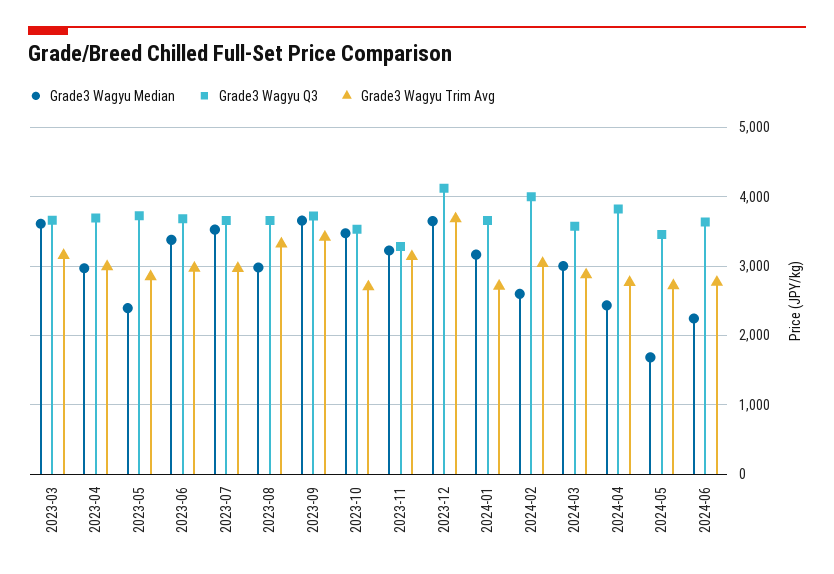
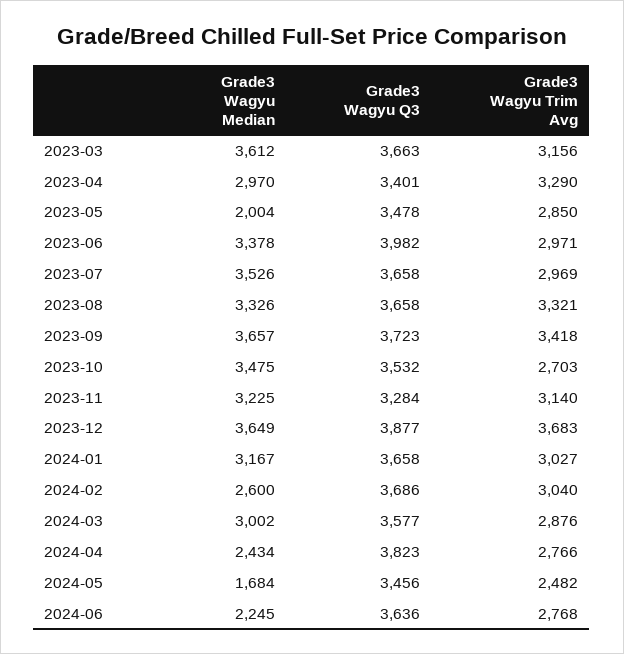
Grade3 Wagyu Q3, 2023-04: 3700 -> 3401
Grade3 Wagyu Trim Avg, 2023-04: 3000 -> 3290
Grade3 Wagyu Median, 2023-05: 2400 -> 2004
Grade3 Wagyu Q3, 2023-05: 3700 -> 3478
Grade3 Wagyu Q3, 2023-06: 3700 -> 3982
Grade3 Wagyu Median, 2023-08: 3000 -> 3326
Grade3 Wagyu Q3, 2023-12: 4100 -> 3877
Grade3 Wagyu Trim Avg, 2024-01: 2700 -> 3027
Grade3 Wagyu Q3, 2024-02: 4000 -> 3686
Grade3 Wagyu Trim Avg, 2024-05: 2700 -> 2482

